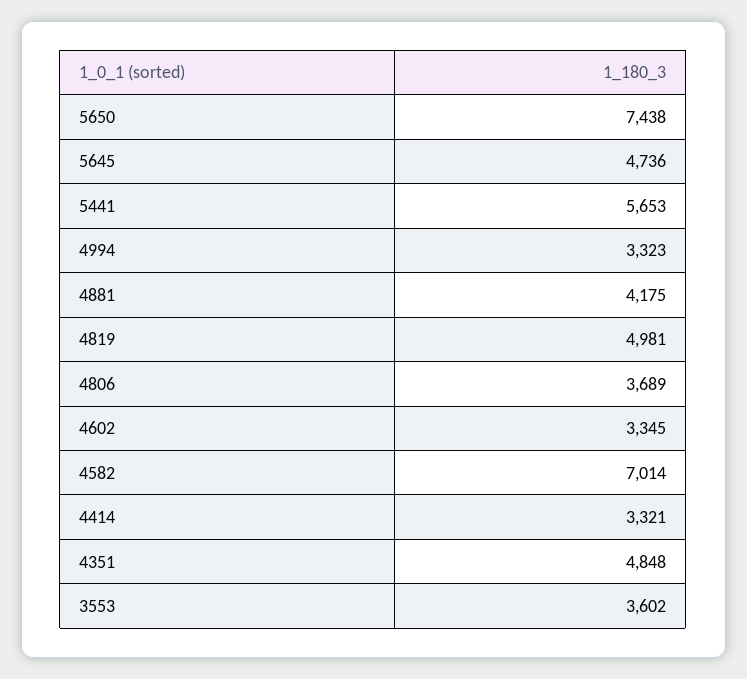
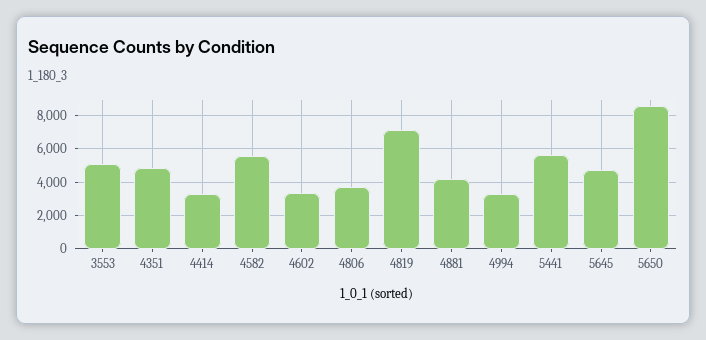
5650: 7438 -> 8500
4819: 4981 -> 7000
4582: 7014 -> 5500
3553: 3602 -> 5000

